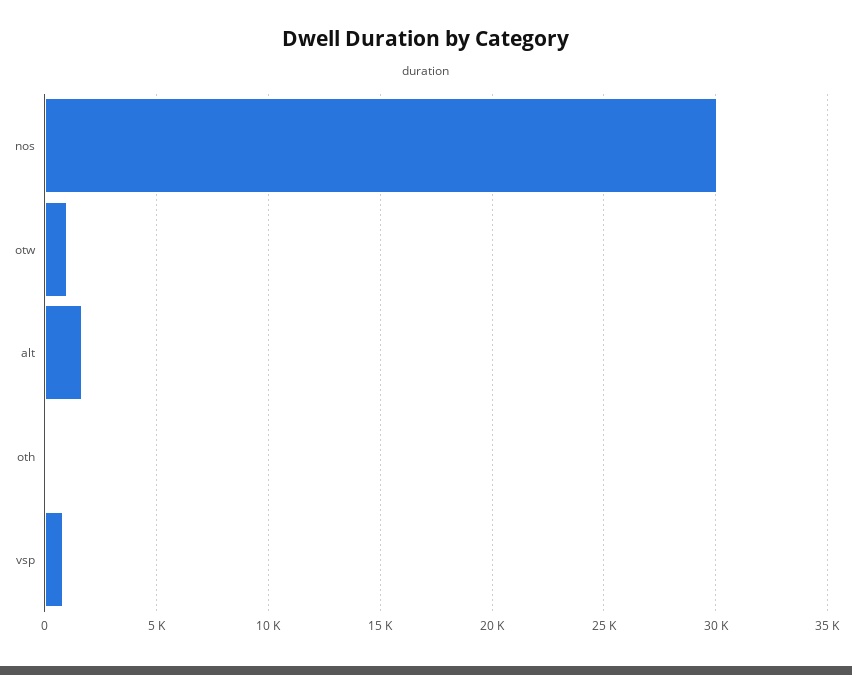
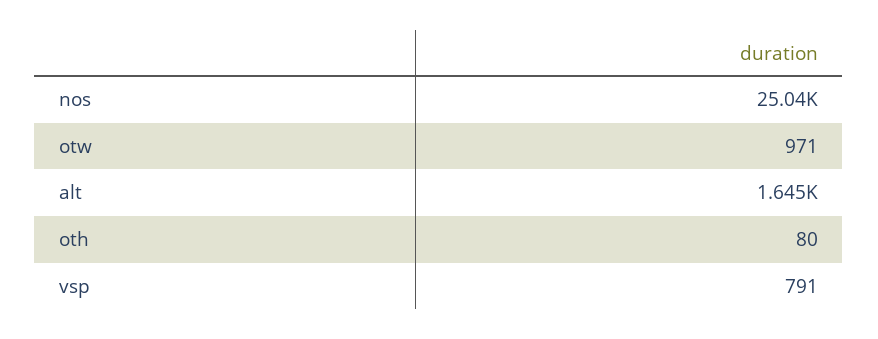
nos: 30000 -> 25040

